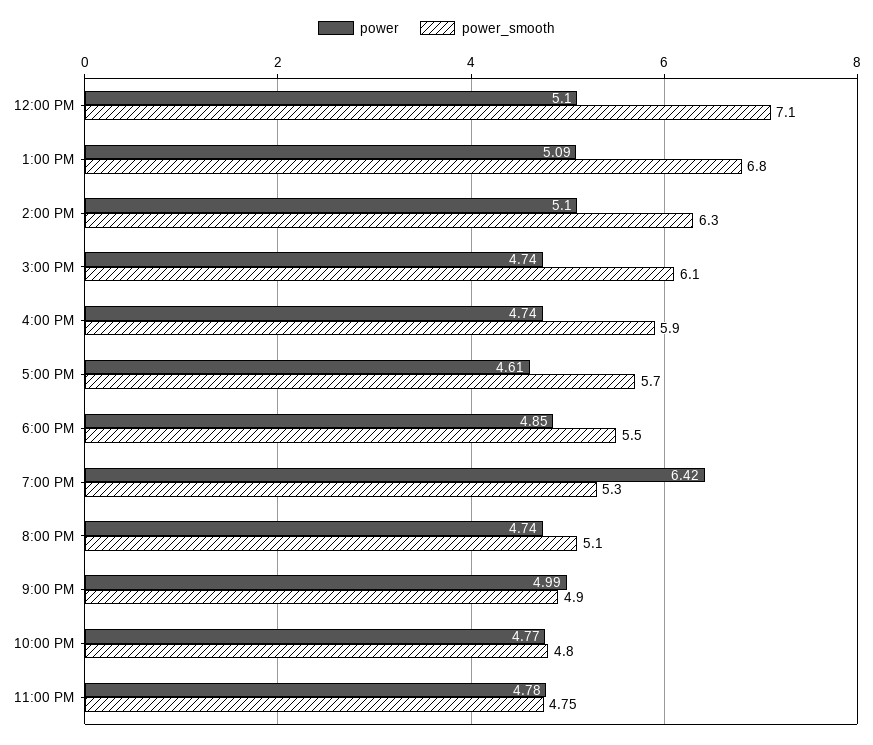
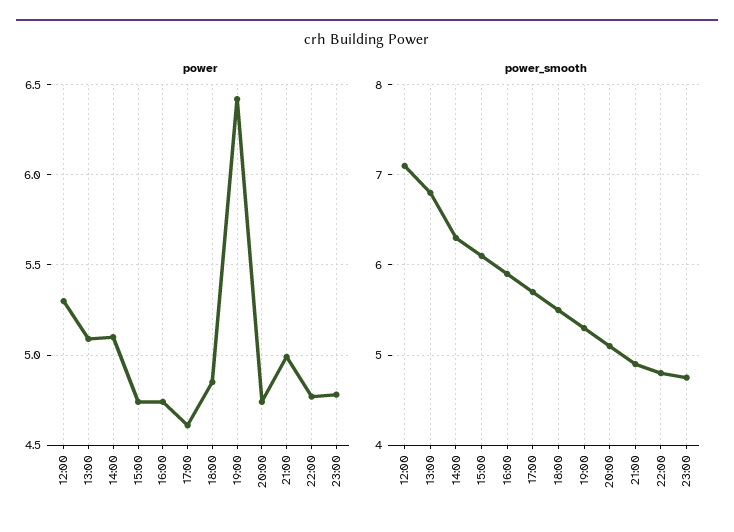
power, 12:00 PM: 5.1 -> 5.3

